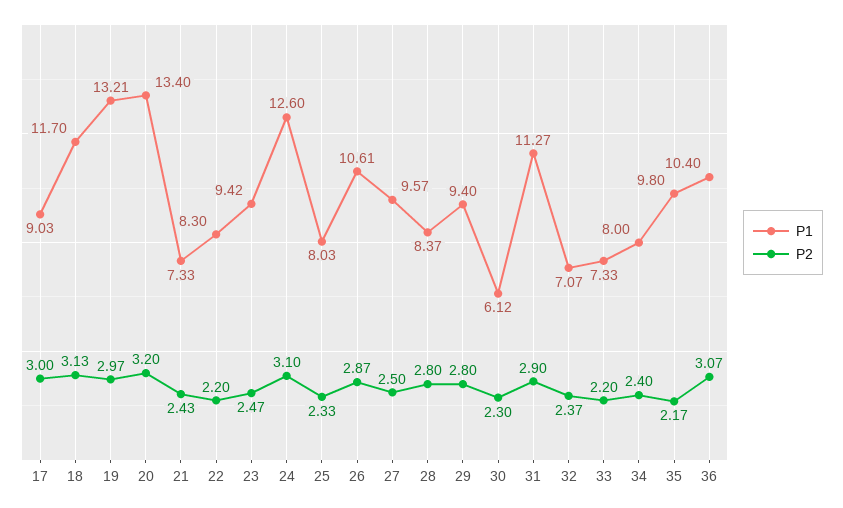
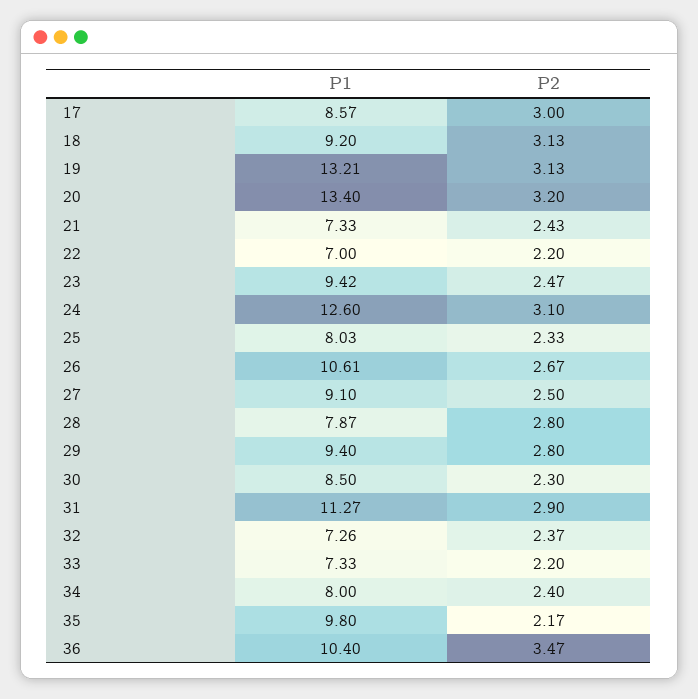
P1, 17: 9.03 -> 8.57
P1, 18: 11.7 -> 9.2
P2, 19: 2.97 -> 3.13
P1, 22: 8.3 -> 7
P2, 26: 2.87 -> 2.67
P1, 27: 9.57 -> 9.1
P1, 28: 8.37 -> 7.87
P1, 30: 6.12 -> 8.5
P1, 32: 7.07 -> 7.26
P2, 36: 3.07 -> 3.47

